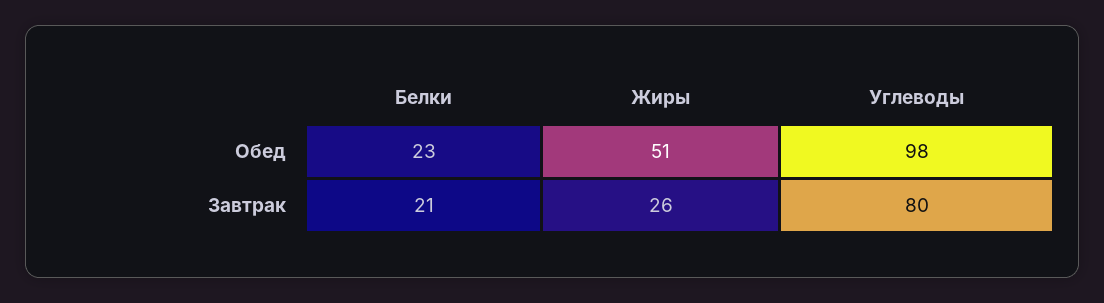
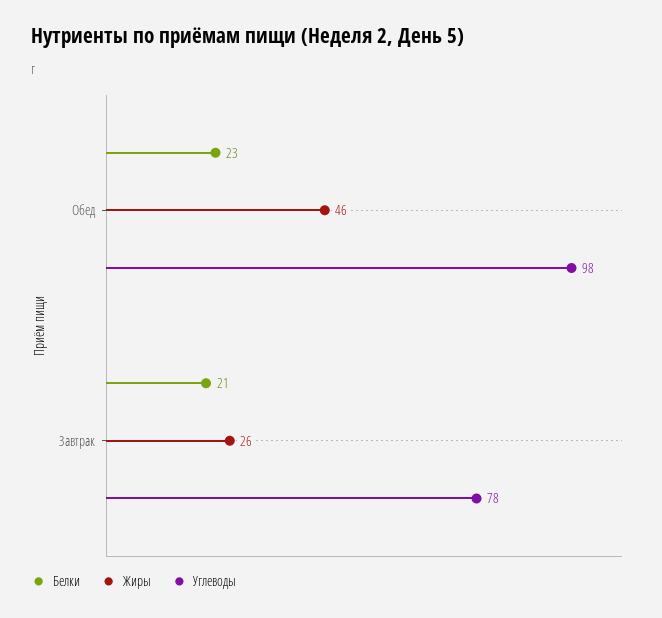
Жиры, Обед: 51 -> 46
Углеводы, Завтрак: 80 -> 78

